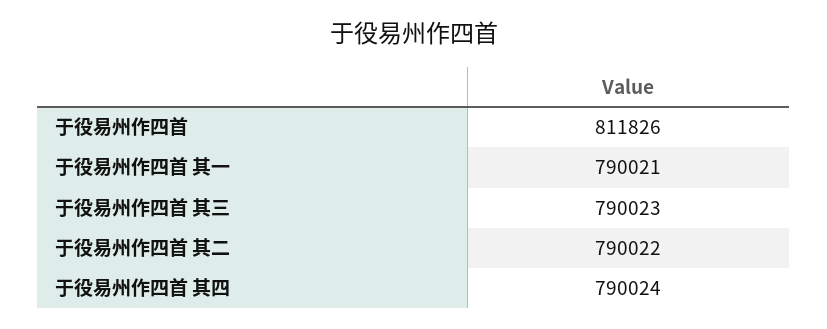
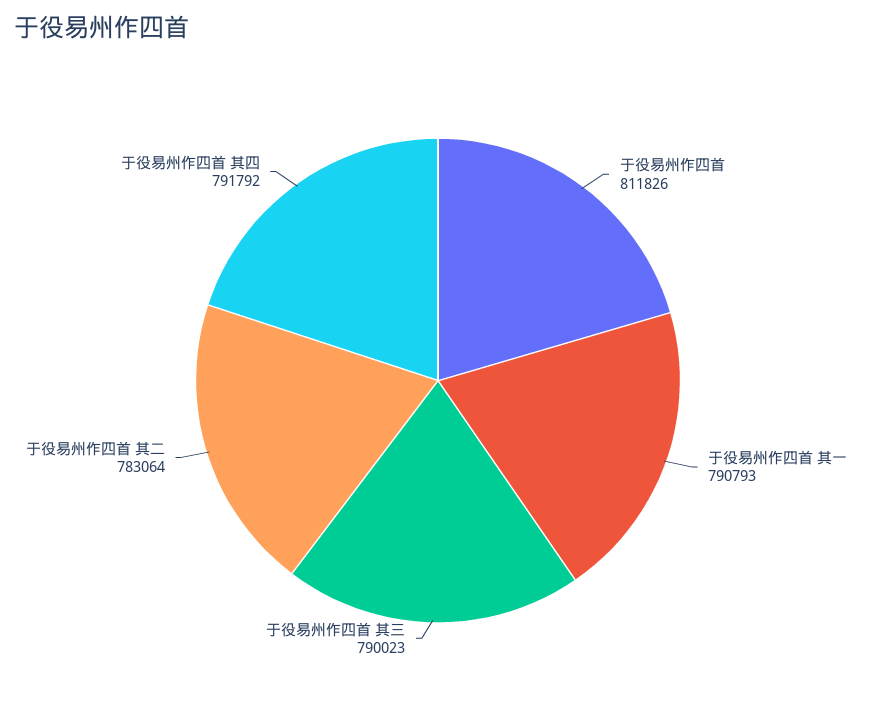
于役易州作四首 其一: 790021 -> 790793
于役易州作四首 其二: 790022 -> 783064
于役易州作四首 其四: 790024 -> 791792

